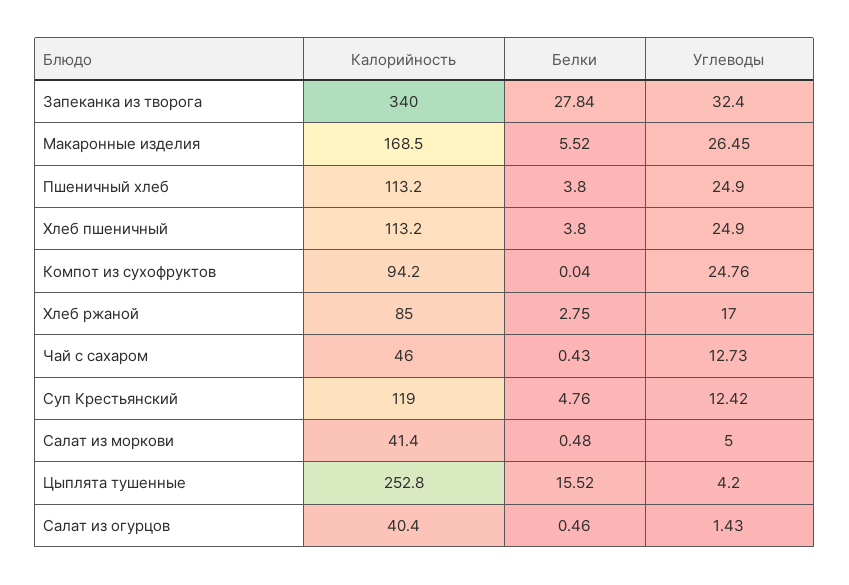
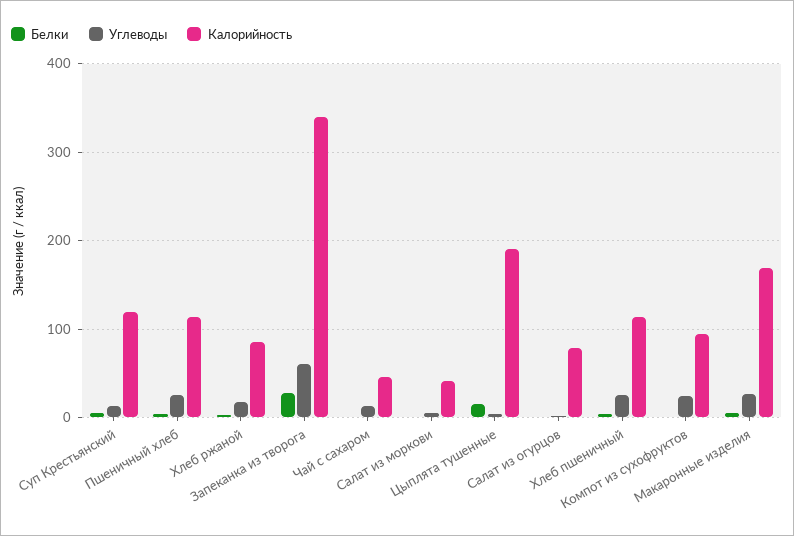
Углеводы, Запеканка из творога: 32.4 -> 60
Калорийность, Цыплята тушенные: 252.8 -> 190
Калорийность, Салат из огурцов: 40.4 -> 80

